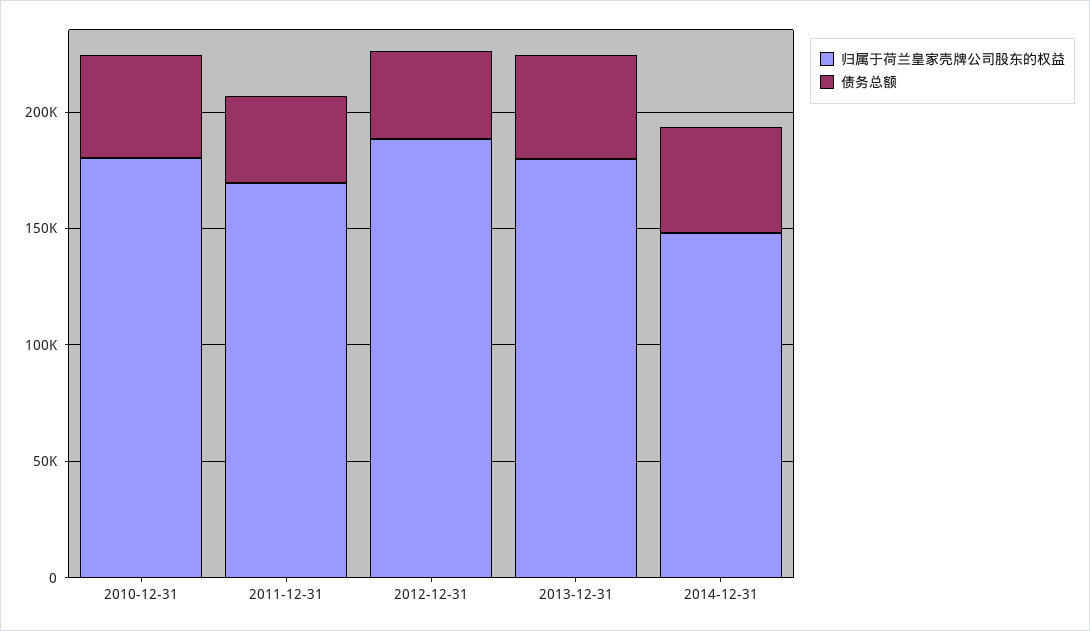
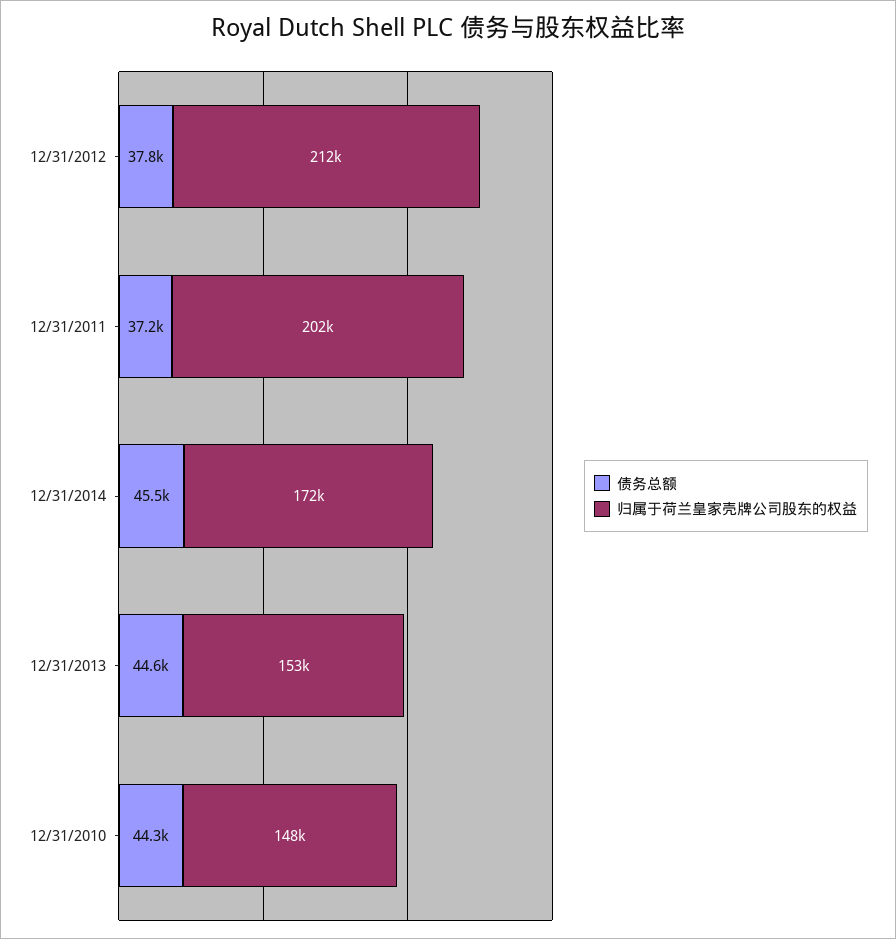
归属于荷兰皇家壳牌公司股东的权益, 2010-12-31: 180000 -> 148000
归属于荷兰皇家壳牌公司股东的权益, 2011-12-31: 170000 -> 202000
归属于荷兰皇家壳牌公司股东的权益, 2012-12-31: 190000 -> 212000
归属于荷兰皇家壳牌公司股东的权益, 2013-12-31: 180000 -> 153000
归属于荷兰皇家壳牌公司股东的权益, 2014-12-31: 150000 -> 172000

